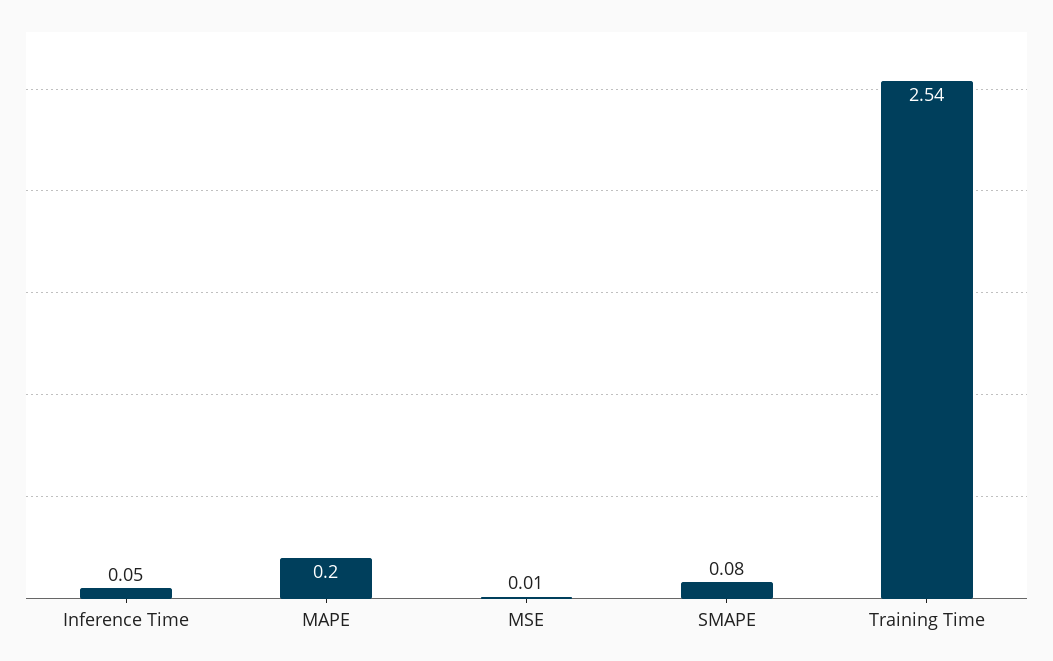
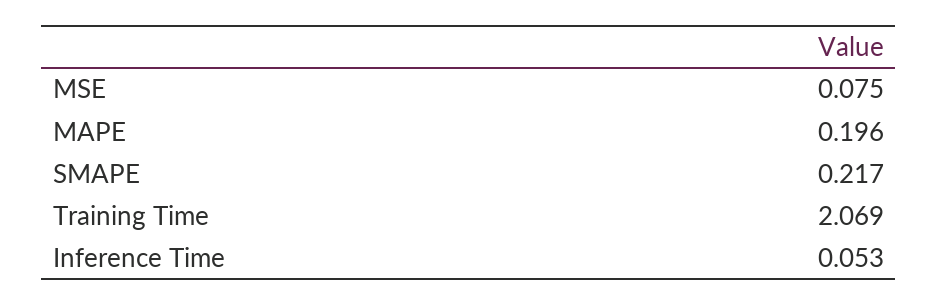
MSE: 0.01 -> 0.075
SMAPE: 0.08 -> 0.217
Training Time: 2.54 -> 2.069

